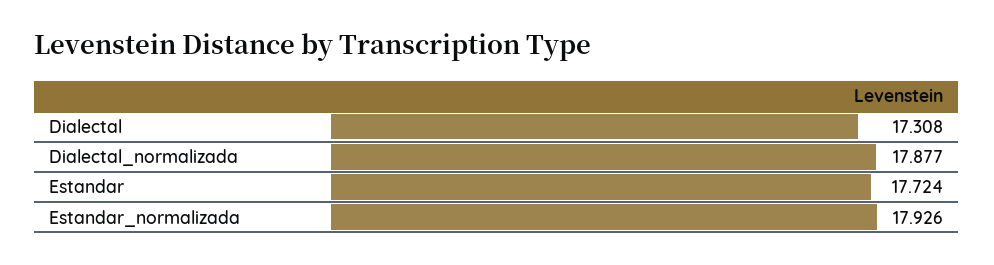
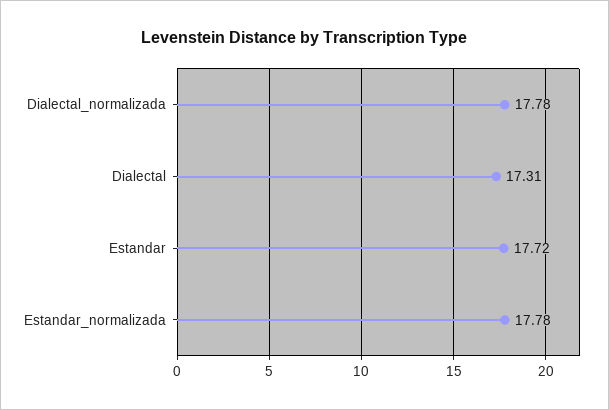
Dialectal_normalizada: 17.877 -> 17.78
Estandar_normalizada: 17.926 -> 17.78

